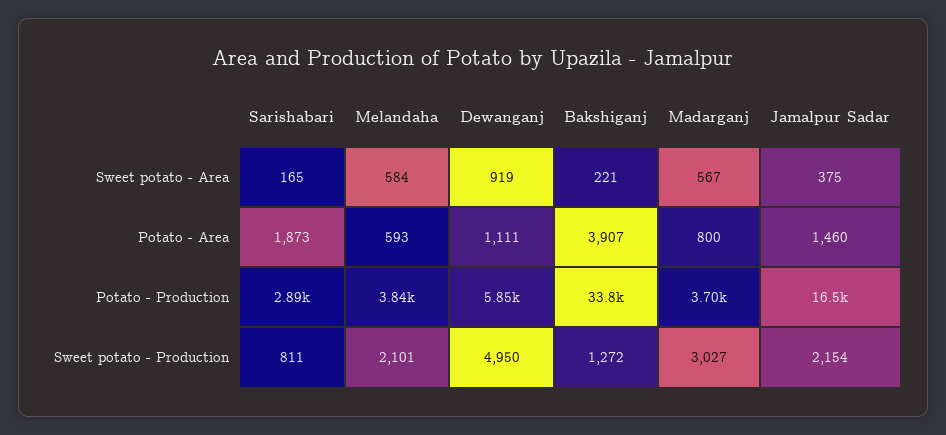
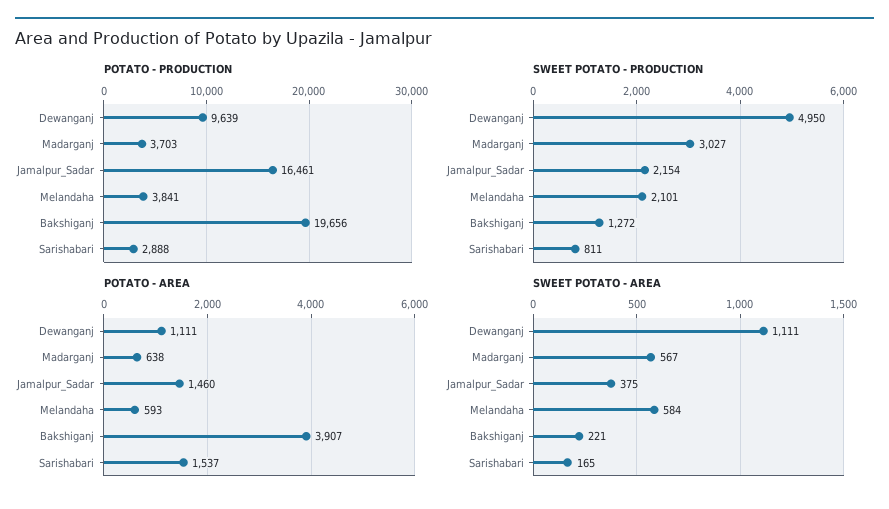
Sweet potato - Area, Dewanganj: 919 -> 1111
Potato - Area, Sarishabari: 1873 -> 1537
Potato - Area, Madarganj: 800 -> 638
Potato - Production, Dewanganj: 5850 -> 9639
Potato - Production, Bakshiganj: 33800 -> 19656

